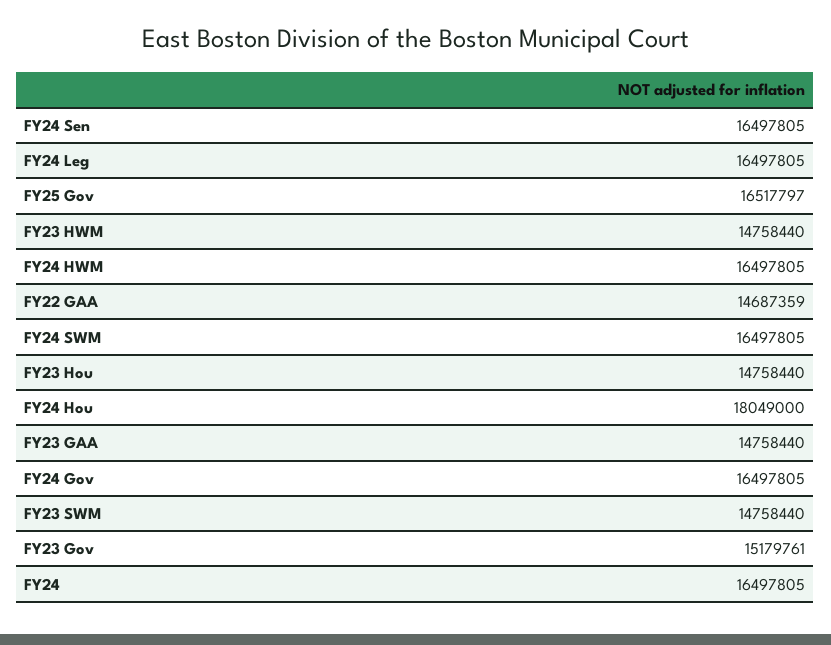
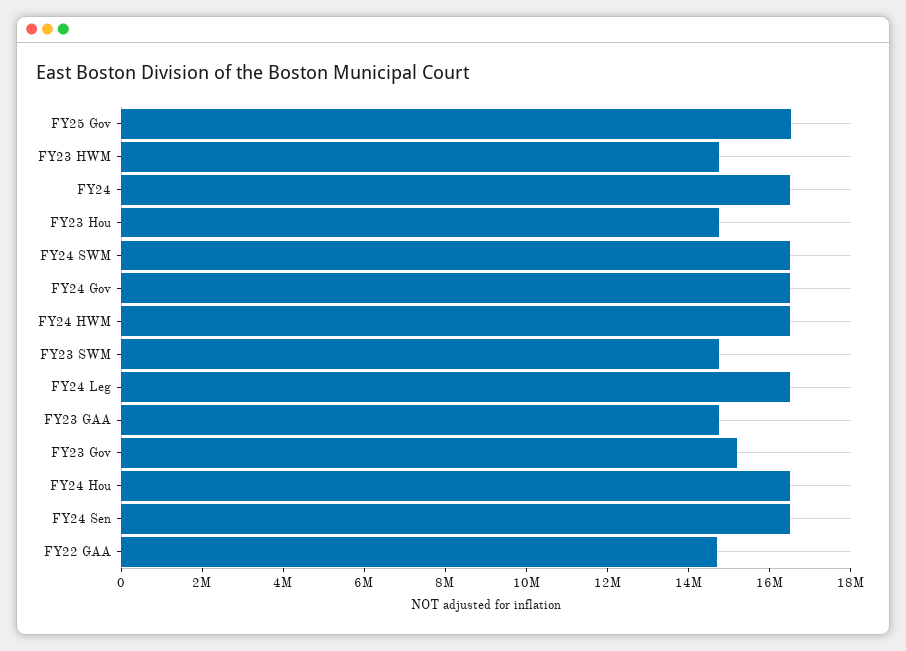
FY24 Hou: 18049000 -> 16500000

